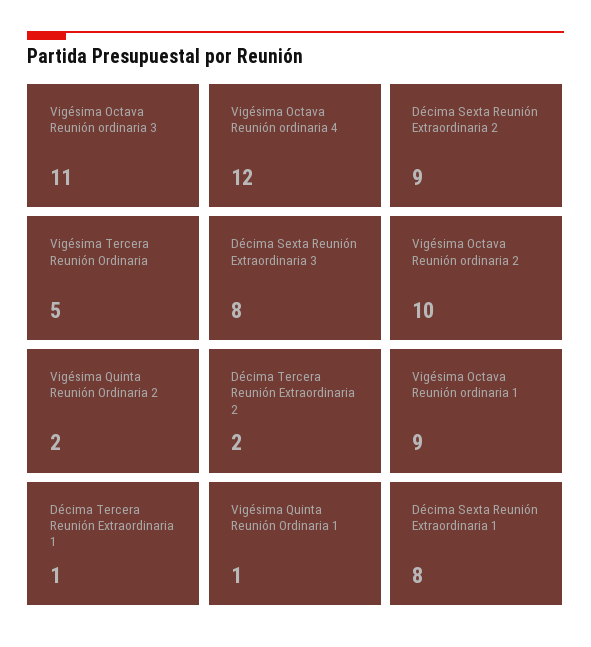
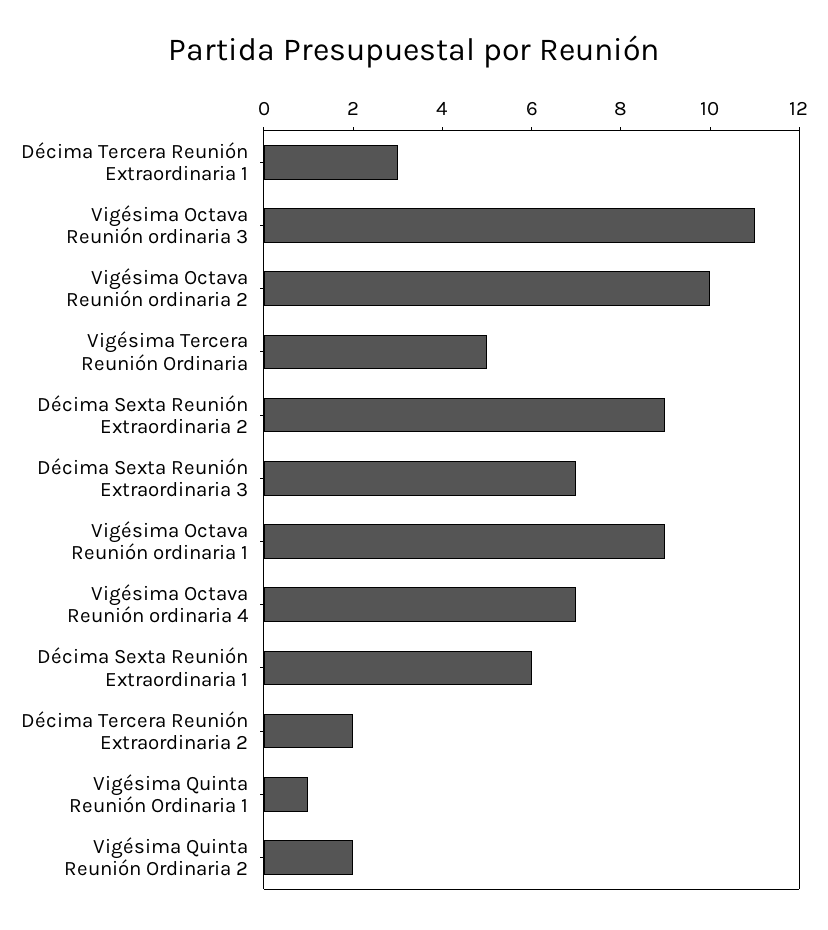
Vigésima Octava Reunión ordinaria 4: 12 -> 7
Décima Sexta Reunión Extraordinaria 3: 8 -> 7
Décima Tercera Reunión Extraordinaria 1: 1 -> 3
Décima Sexta Reunión Extraordinaria 1: 8 -> 6

